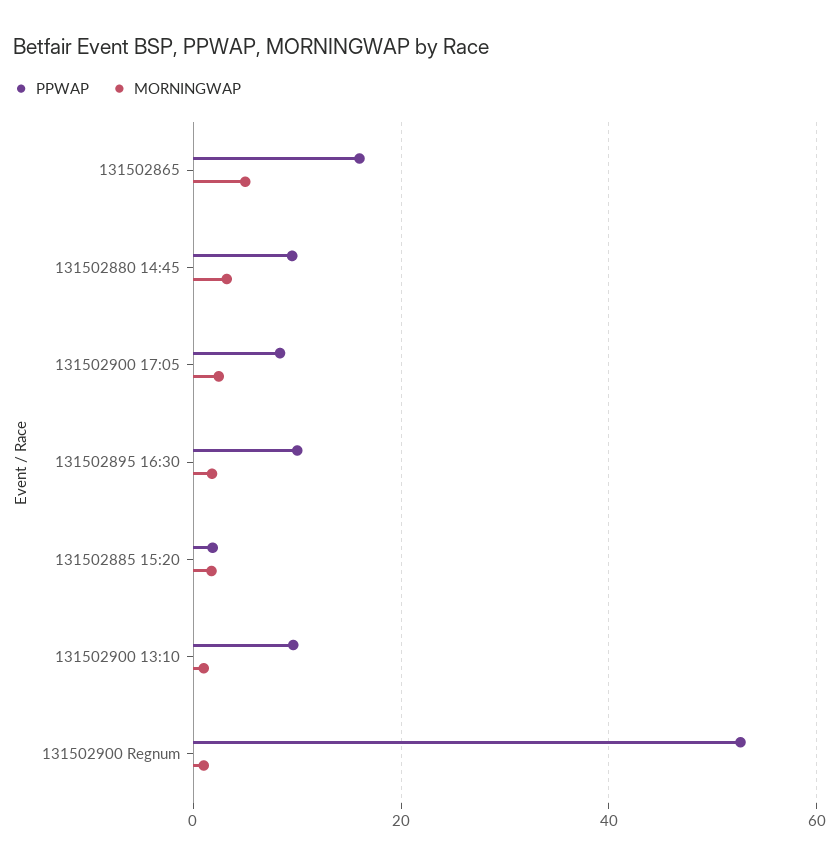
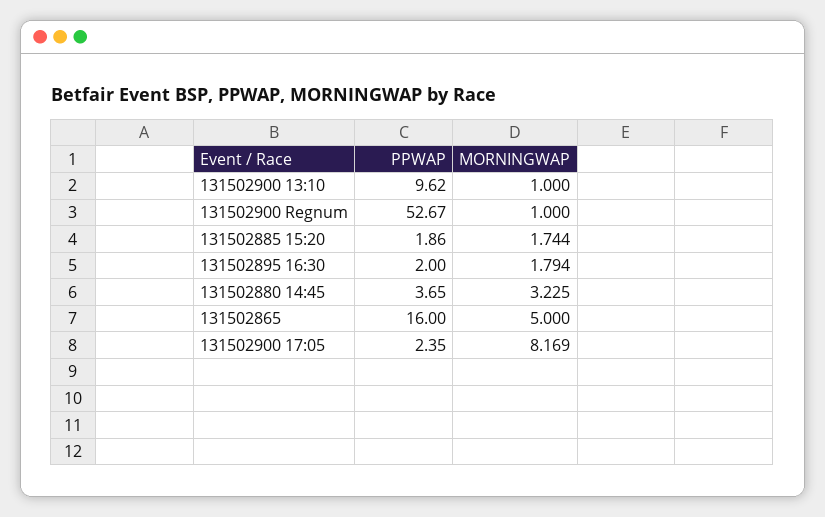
PPWAP, 131502880 14:45: 10 -> 3.65
PPWAP, 131502900 17:05: 8 -> 2.35
MORNINGWAP, 131502900 17:05: 2 -> 8.169
PPWAP, 131502895 16:30: 10 -> 2

